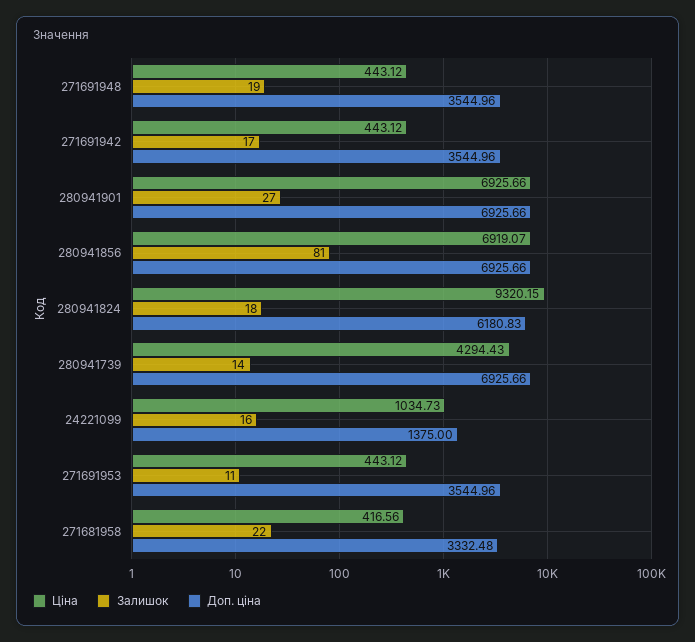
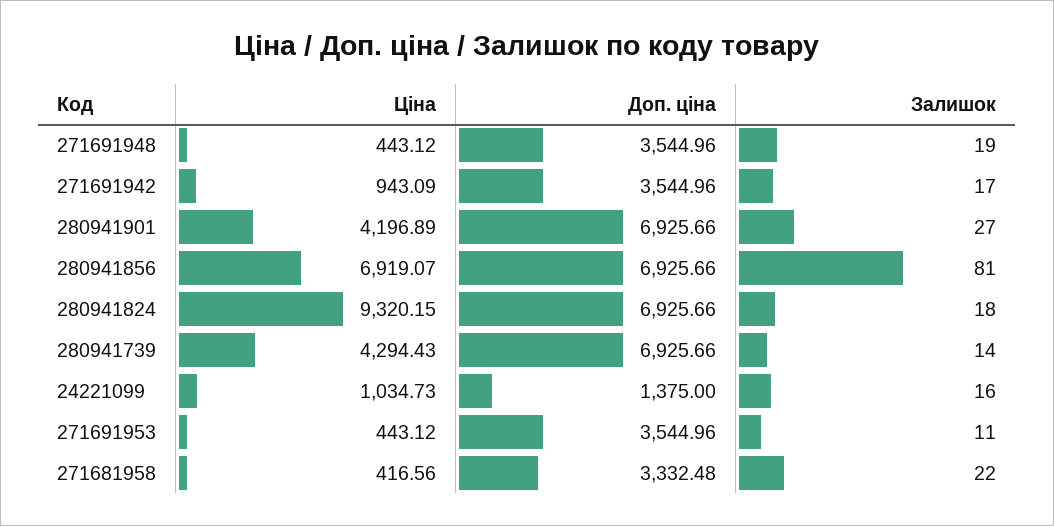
Ціна, 271691942: 443.12 -> 943.09
Ціна, 280941901: 6925.66 -> 4196.89
Доп. ціна, 280941824: 6180.83 -> 6925.66

